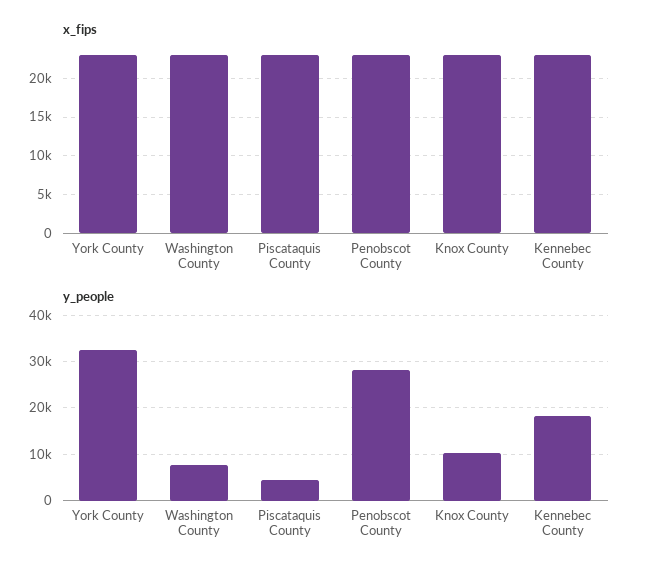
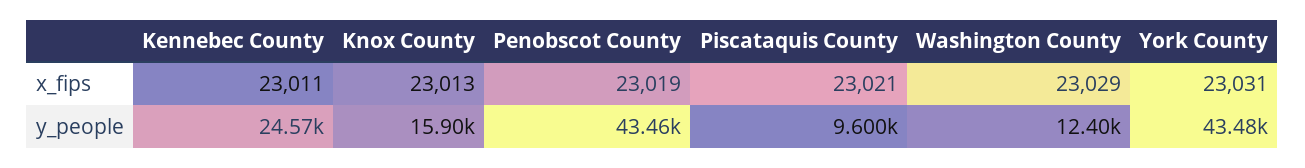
y_people, York County: 32000 -> 43480
y_people, Washington County: 8000 -> 12400
y_people, Piscataquis County: 4000 -> 9600
y_people, Penobscot County: 28000 -> 43460
y_people, Knox County: 10000 -> 15900
y_people, Kennebec County: 18000 -> 24570

